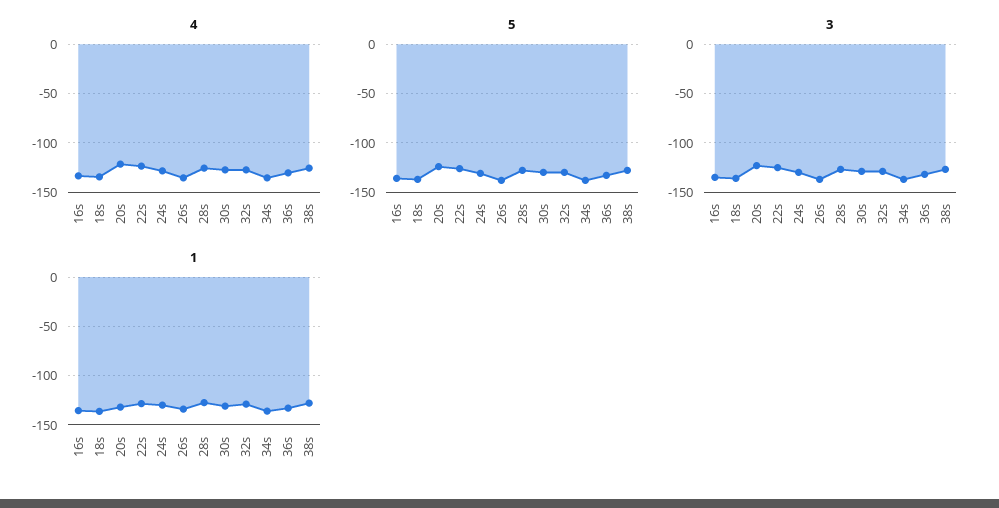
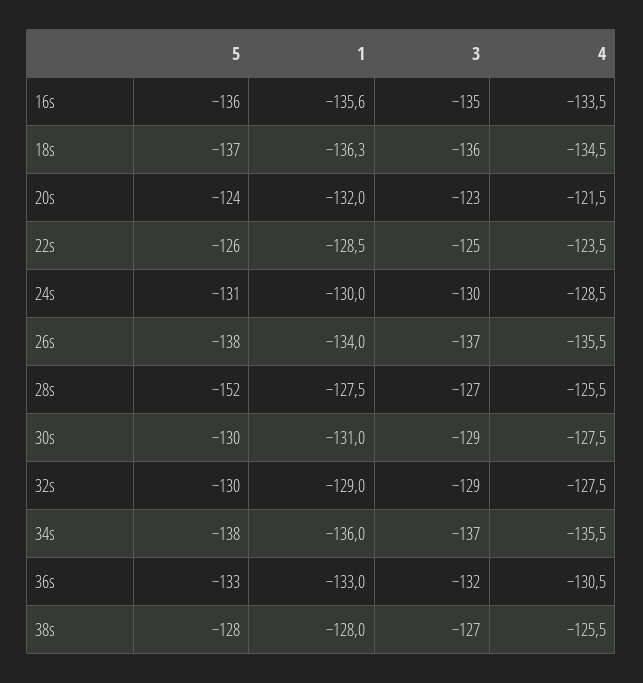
5, 28s: -130 -> -152

